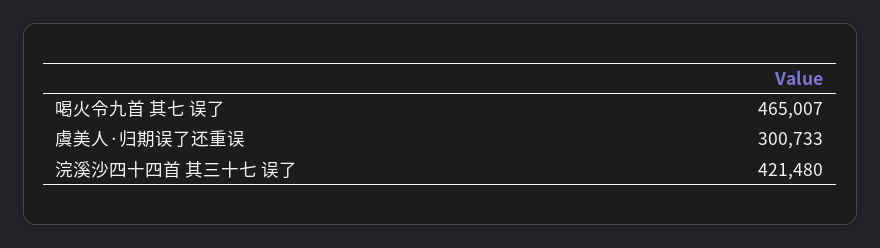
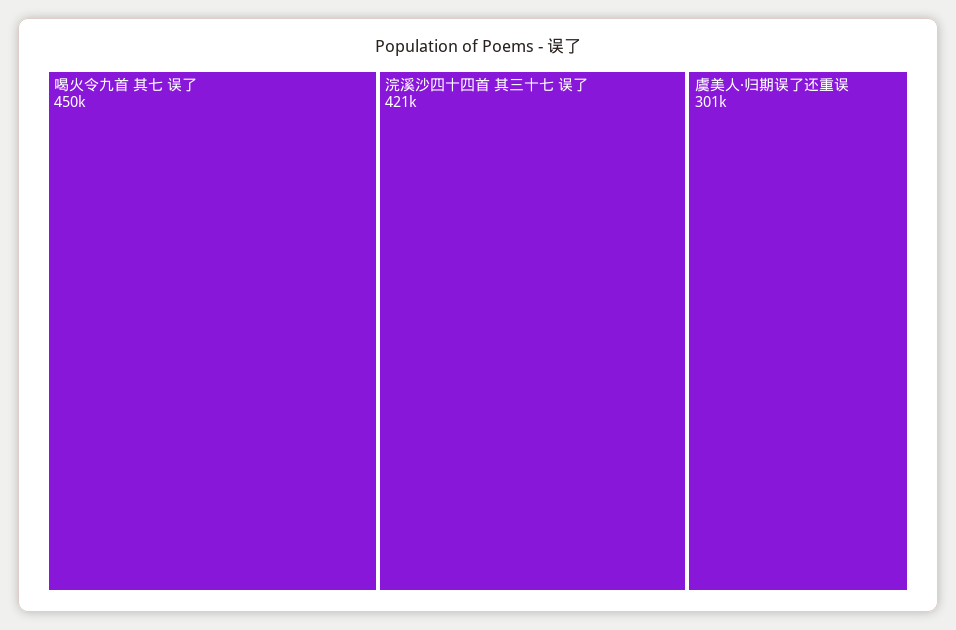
喝火令九首 其七 误了: 465007 -> 450000

